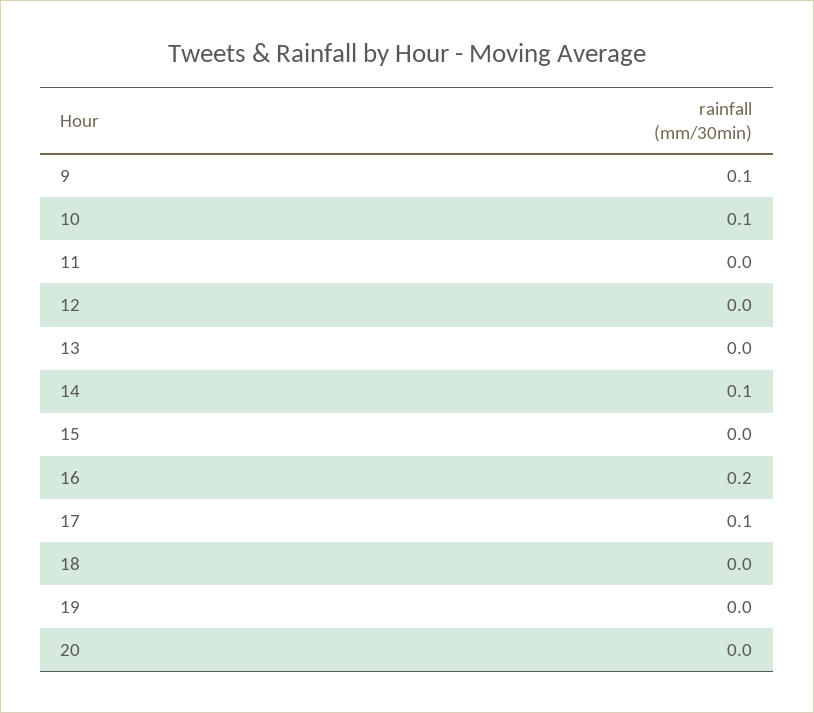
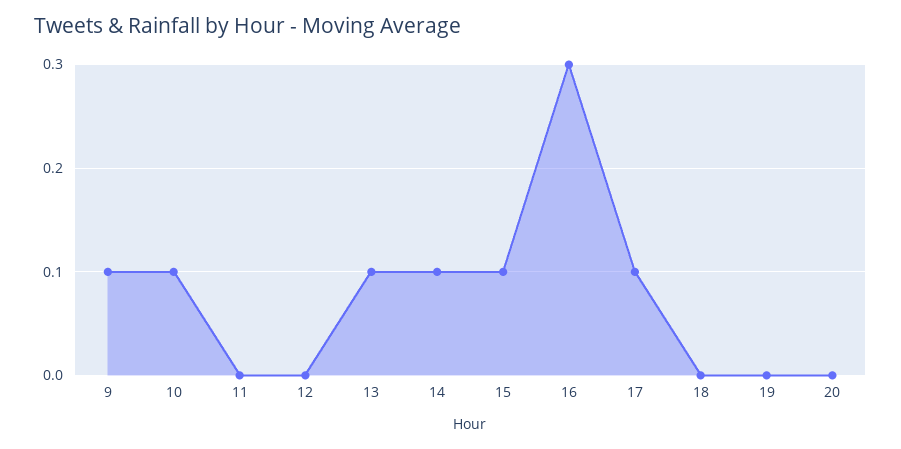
13: 0 -> 0.1
15: 0 -> 0.1
16: 0.2 -> 0.3

